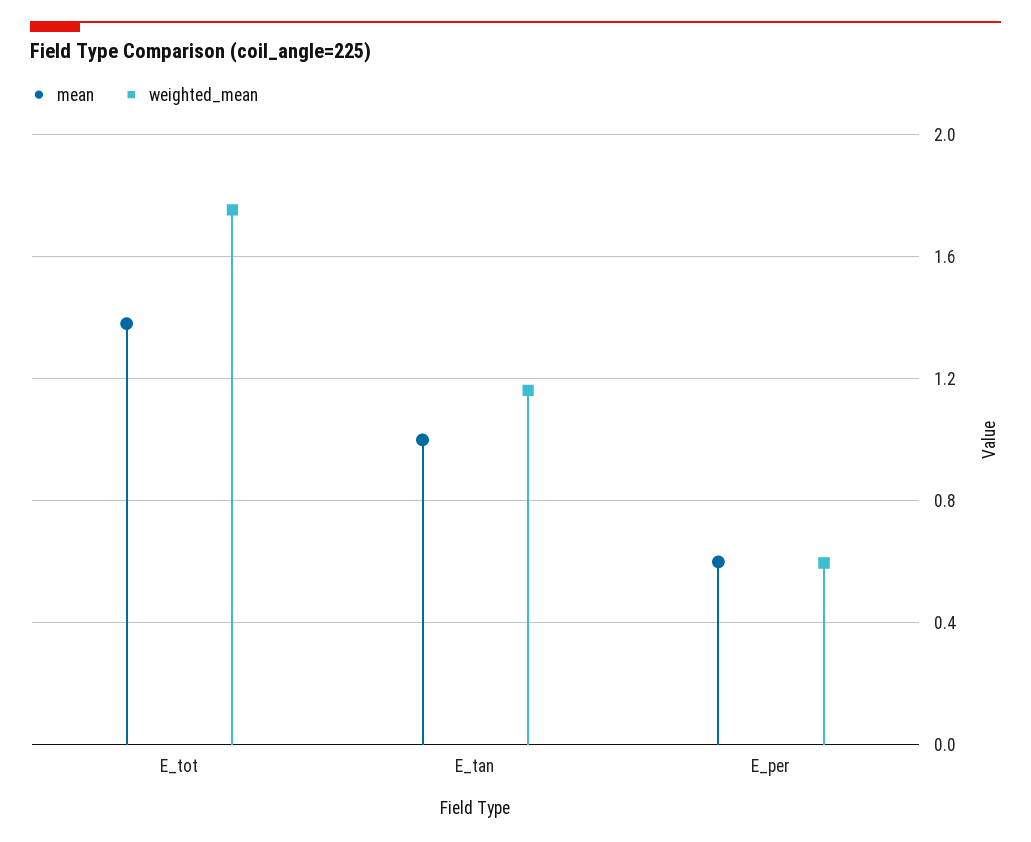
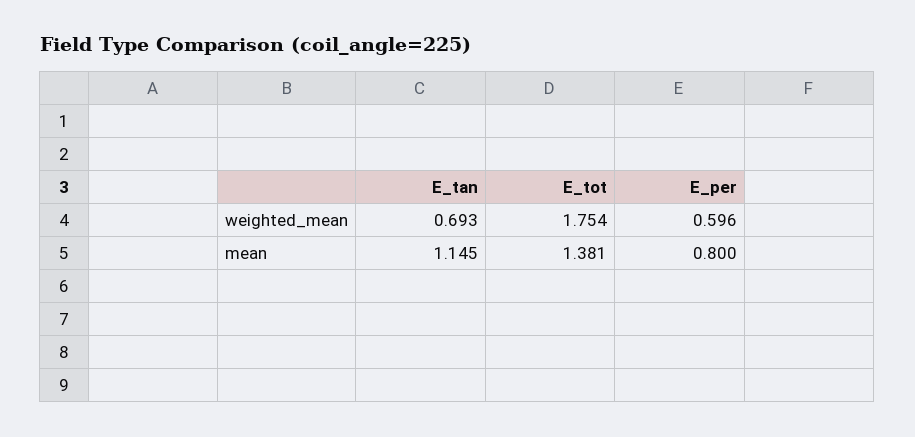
mean, E_tan: 1 -> 1.145
weighted_mean, E_tan: 1.15 -> 0.693
mean, E_per: 0.6 -> 0.8

